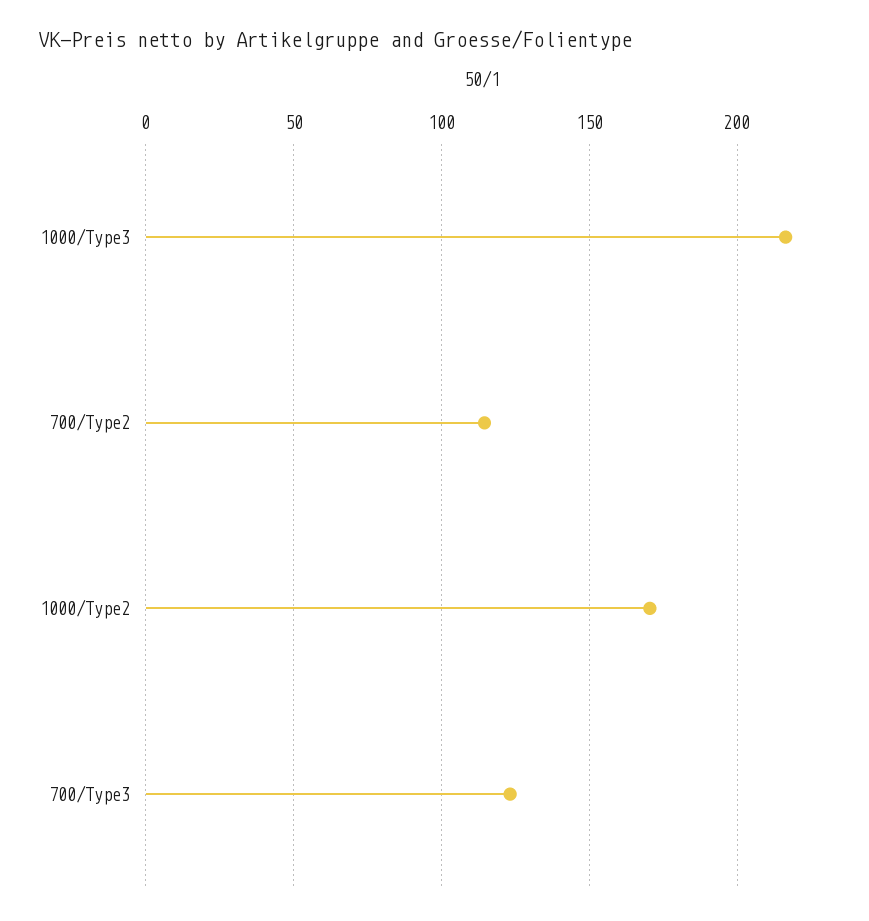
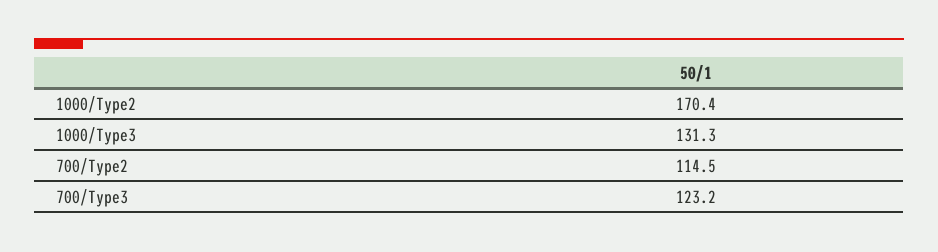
1000/Type3: 215 -> 131.3

